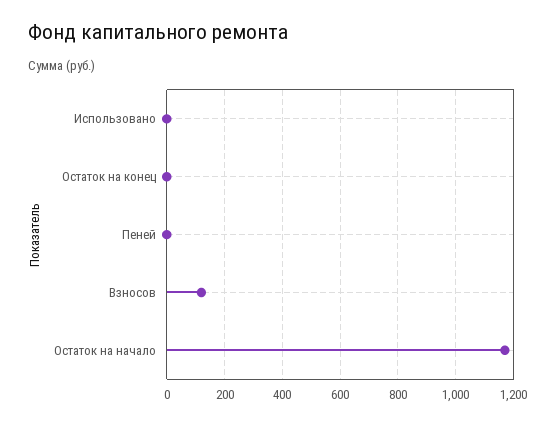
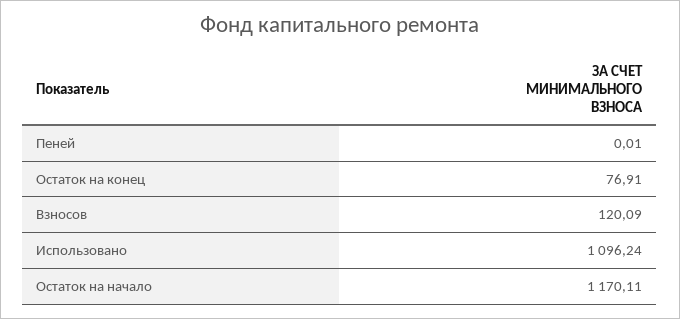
Использовано: 0 -> 1096.24
Остаток на конец: 0 -> 76.91

